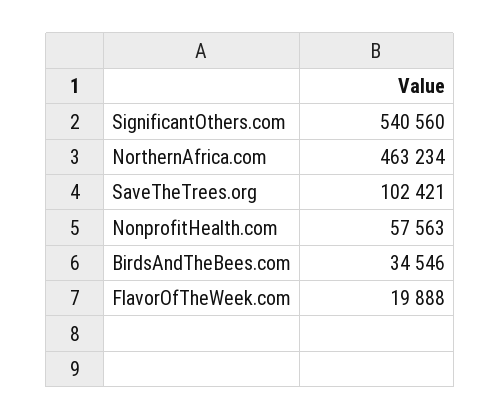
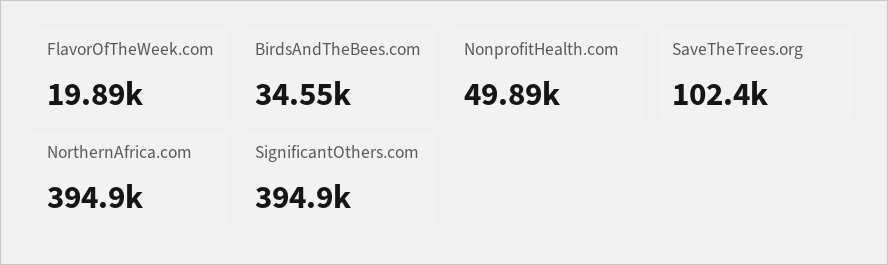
SignificantOthers.com: 540560 -> 394900
NorthernAfrica.com: 463234 -> 394900
NonprofitHealth.com: 57563 -> 49890

